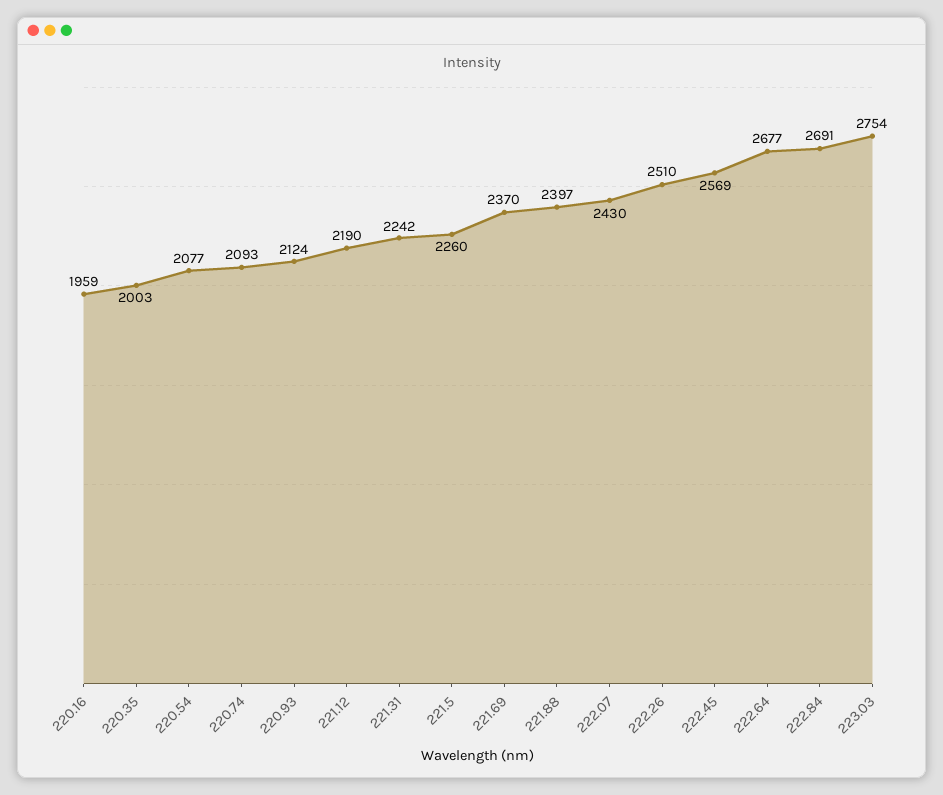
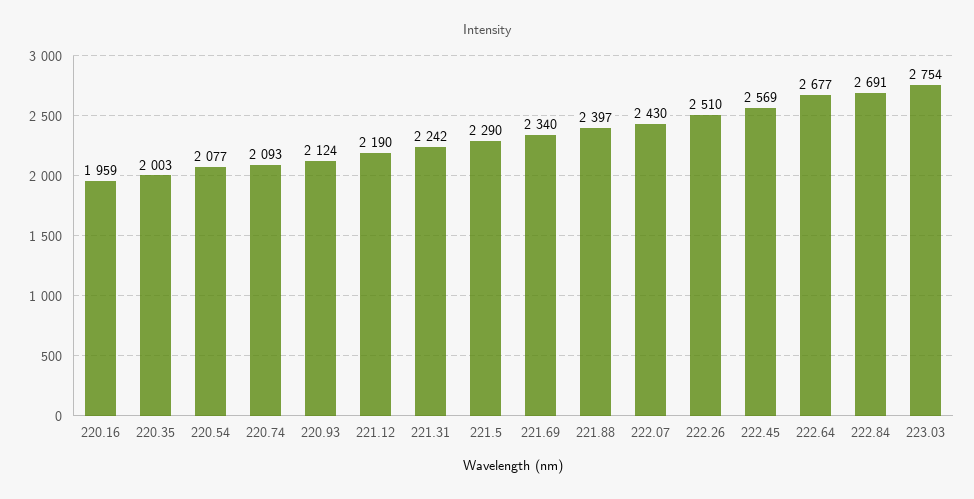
221.5: 2260 -> 2290
221.69: 2370 -> 2340

